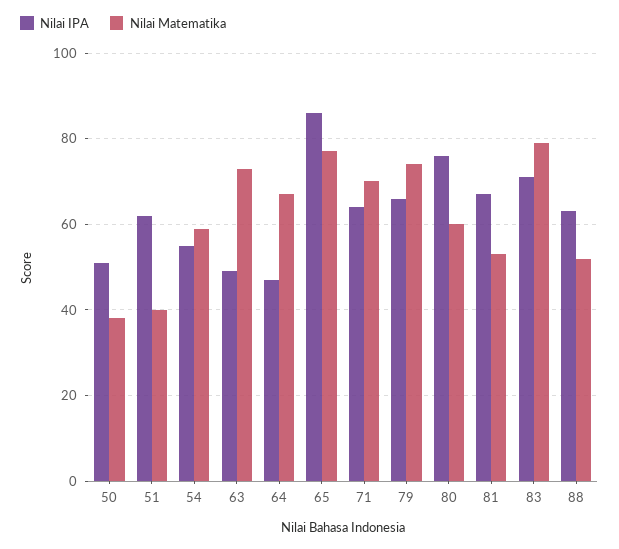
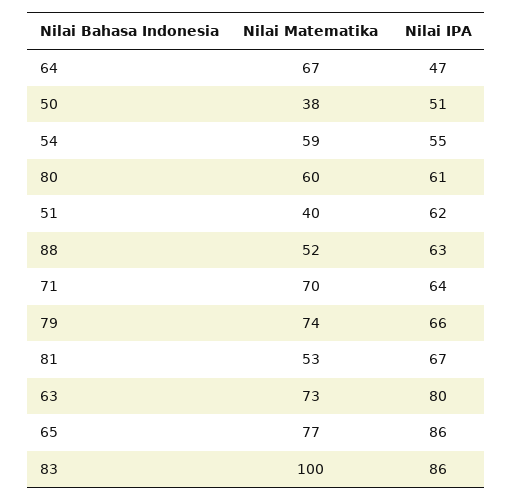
Nilai IPA, 63: 50 -> 80
Nilai IPA, 80: 75 -> 61
Nilai IPA, 83: 70 -> 86
Nilai Matematika, 83: 80 -> 100

